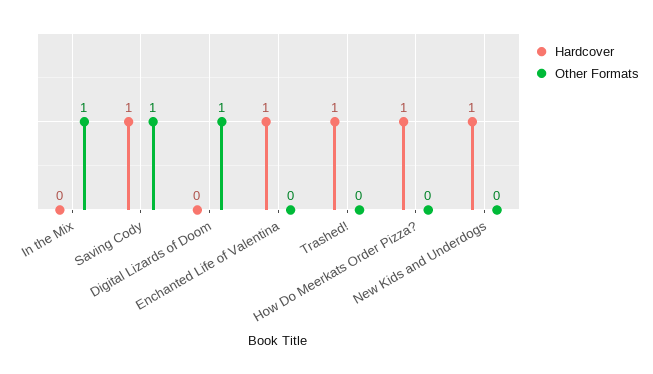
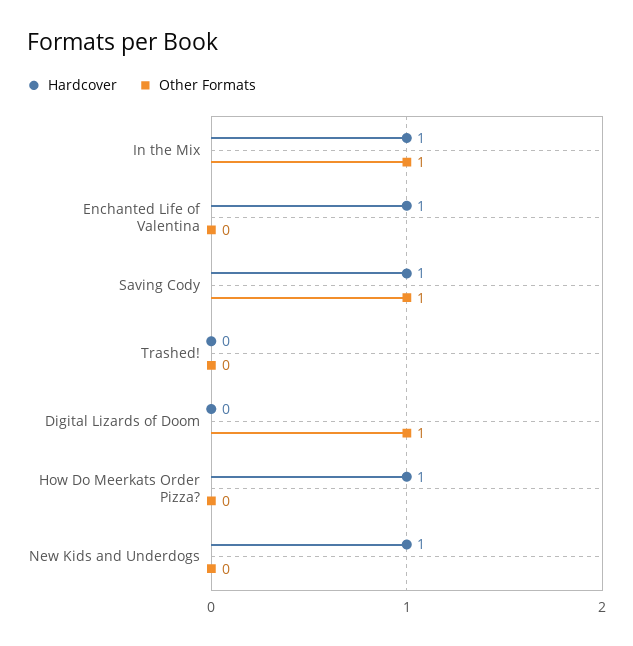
Hardcover, In the Mix: 0 -> 1
Hardcover, Trashed!: 1 -> 0

